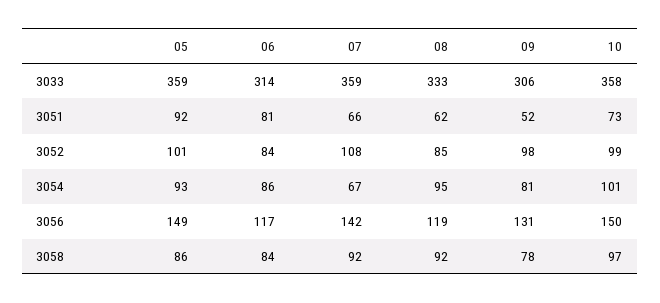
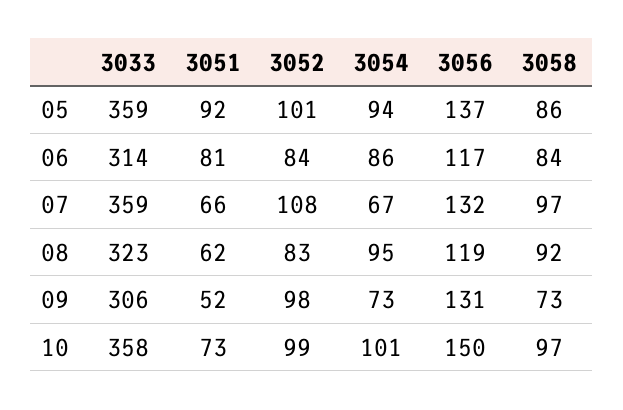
08, 3033: 333 -> 323
08, 3052: 85 -> 83
05, 3054: 93 -> 94
09, 3054: 81 -> 73
05, 3056: 149 -> 137
07, 3056: 142 -> 132
07, 3058: 92 -> 97
09, 3058: 78 -> 73

